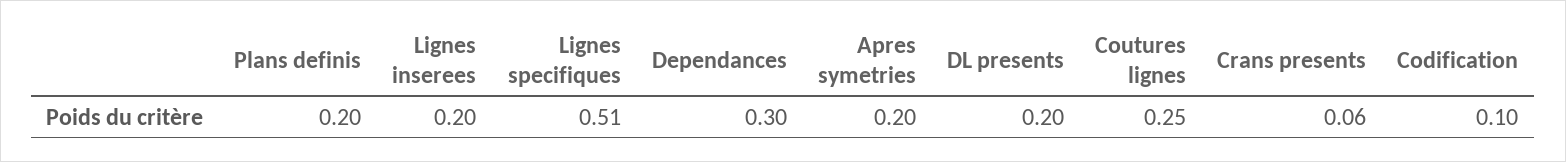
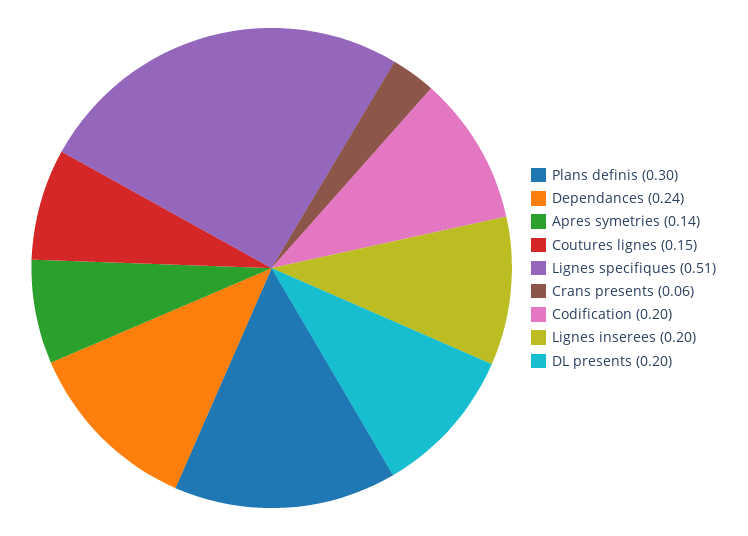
Plans definis: 0.2 -> 0.3
Dependances: 0.3 -> 0.24
Apres symetries: 0.2 -> 0.14
Coutures lignes: 0.25 -> 0.15
Codification: 0.1 -> 0.2

